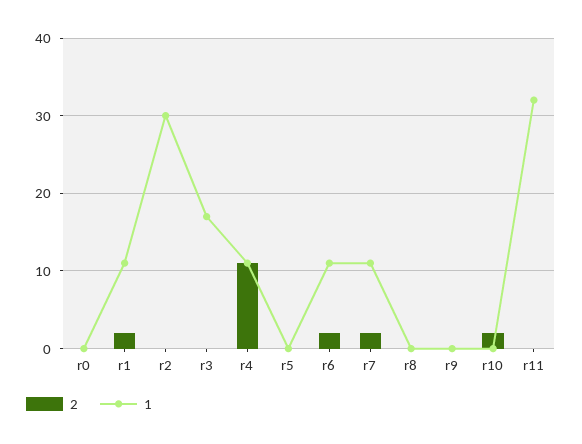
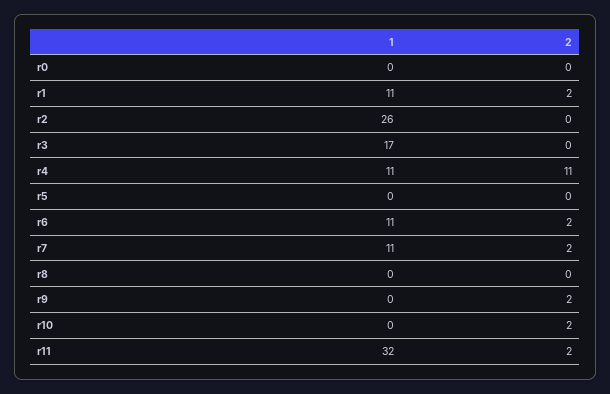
1, r2: 30 -> 26
2, r9: 0 -> 2
2, r11: 0 -> 2

